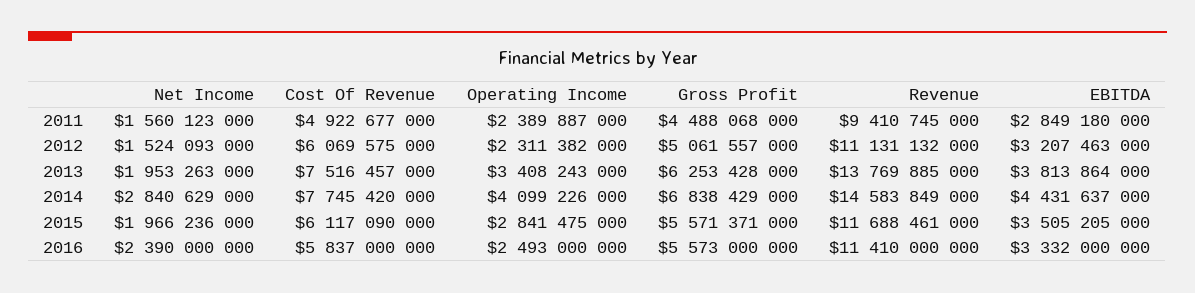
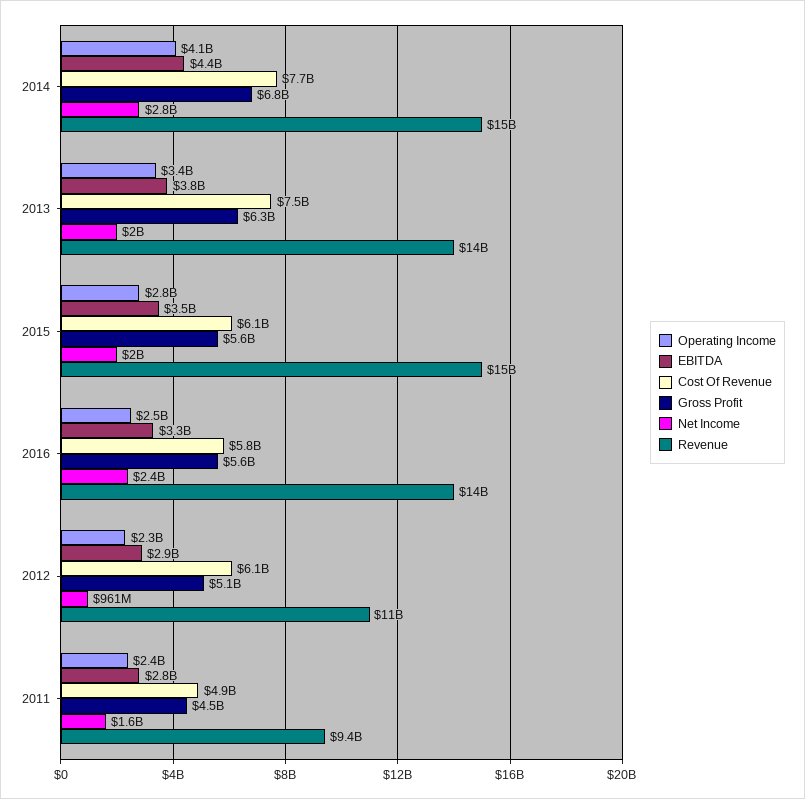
Net Income, 2012: 1524093000 -> 961000000
EBITDA, 2012: 3207463000 -> 2900000000
Revenue, 2015: 11688461000 -> 15000000000
Revenue, 2016: 11410000000 -> 14000000000

